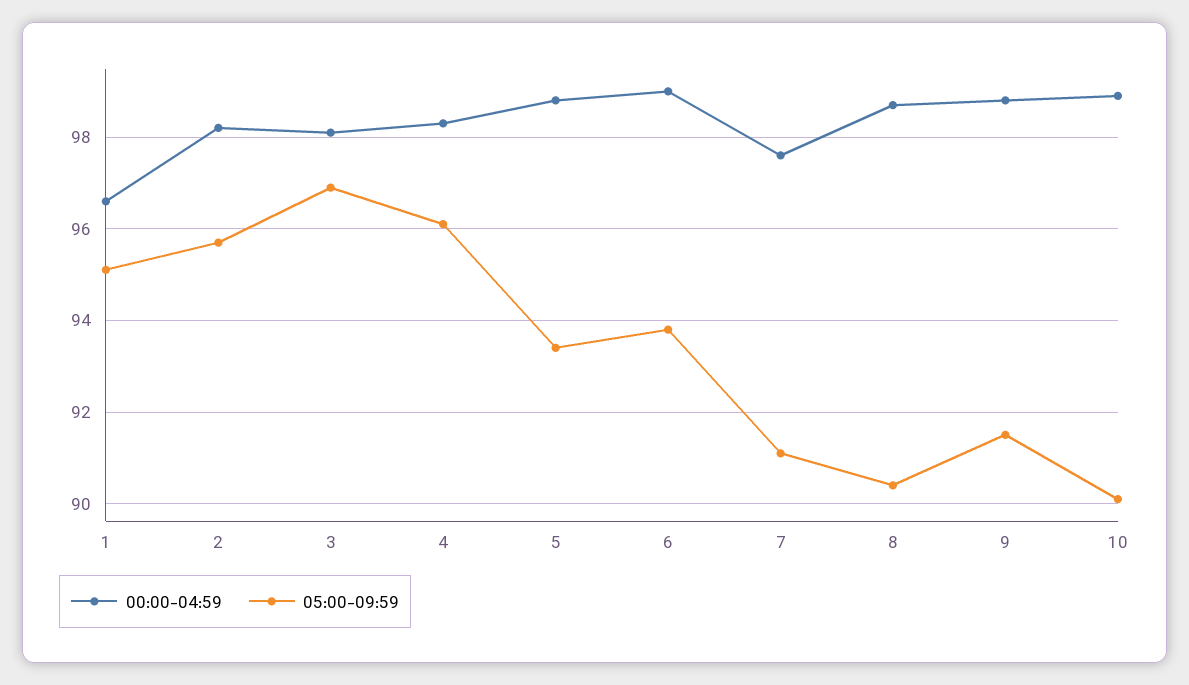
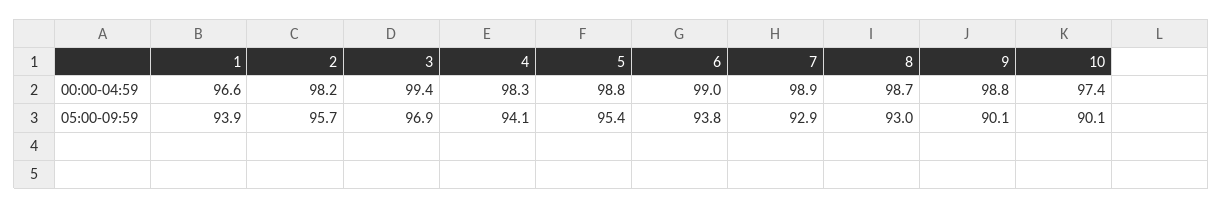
05:00-09:59, 1: 95 -> 93.9
00:00-04:59, 3: 98 -> 99.4
05:00-09:59, 4: 96 -> 94.1
05:00-09:59, 5: 93.5 -> 95.4
00:00-04:59, 7: 97.5 -> 98.9
05:00-09:59, 7: 91 -> 92.9
05:00-09:59, 8: 90.5 -> 93
05:00-09:59, 9: 91.5 -> 90.1
00:00-04:59, 10: 99 -> 97.4

